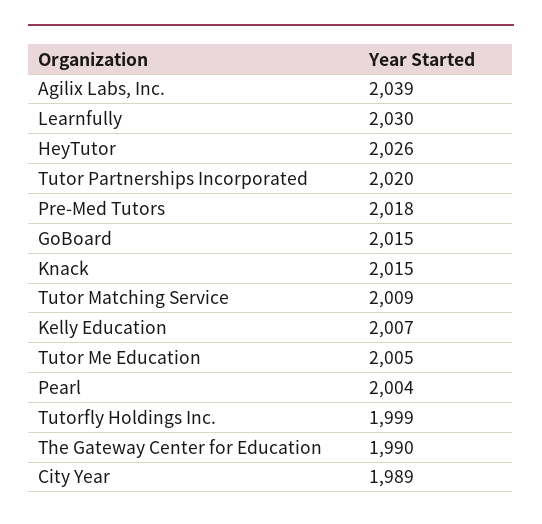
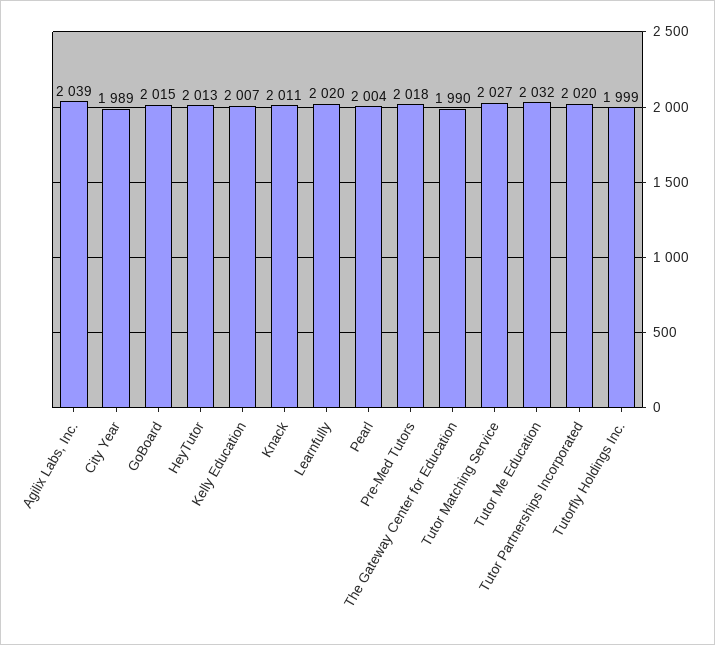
Learnfully: 2030 -> 2020
HeyTutor: 2026 -> 2013
Knack: 2015 -> 2011
Tutor Matching Service: 2009 -> 2027
Tutor Me Education: 2005 -> 2032

